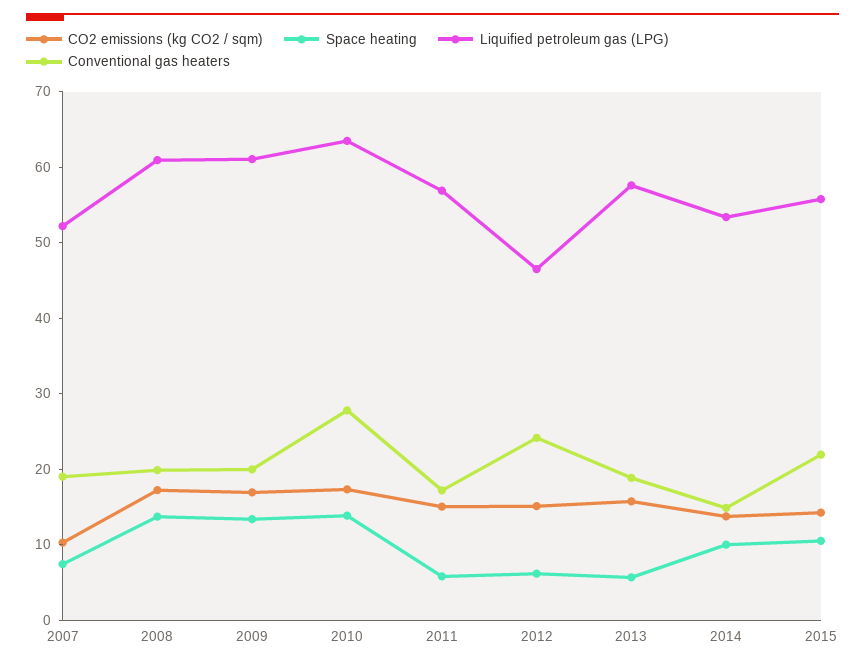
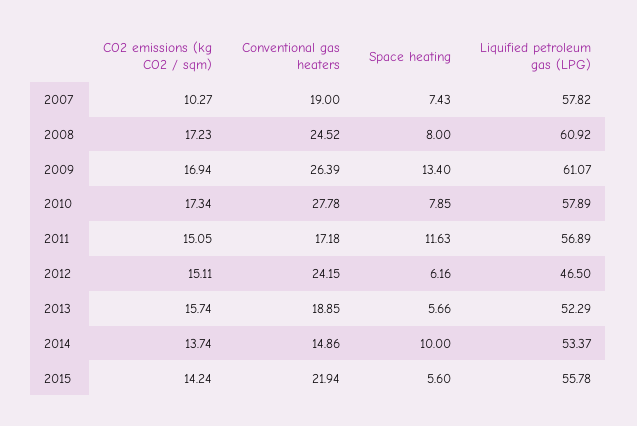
Liquified petroleum gas (LPG), 2007: 52 -> 57.82
Space heating, 2008: 14 -> 8
Conventional gas heaters, 2008: 20 -> 24.52
Conventional gas heaters, 2009: 20 -> 26.39
Space heating, 2010: 14 -> 7.85
Liquified petroleum gas (LPG), 2010: 64 -> 57.89
Space heating, 2011: 6 -> 11.63
Liquified petroleum gas (LPG), 2013: 58 -> 52.29
Space heating, 2015: 10 -> 5.6

